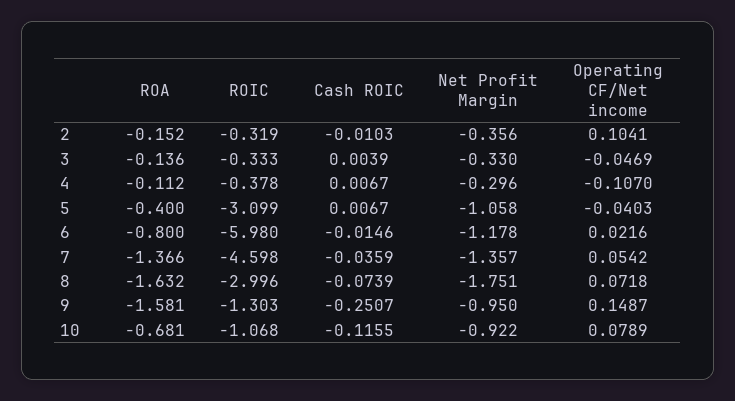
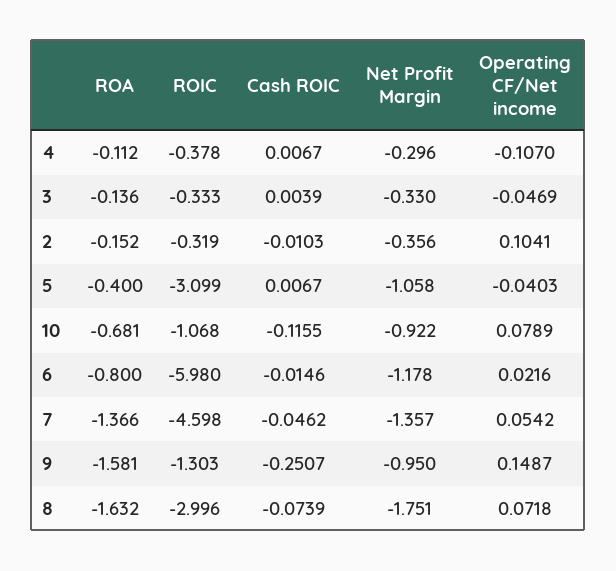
Cash ROIC, 7: -0.0359 -> -0.0462

